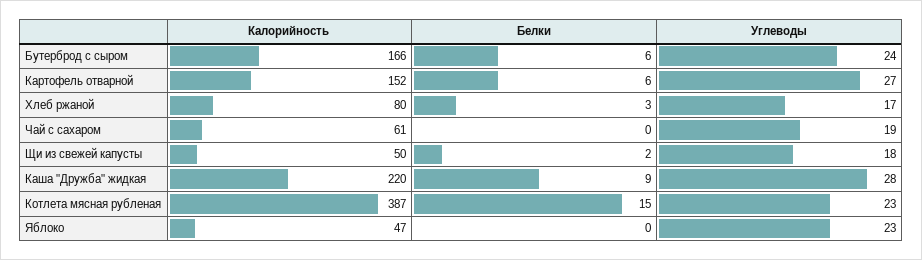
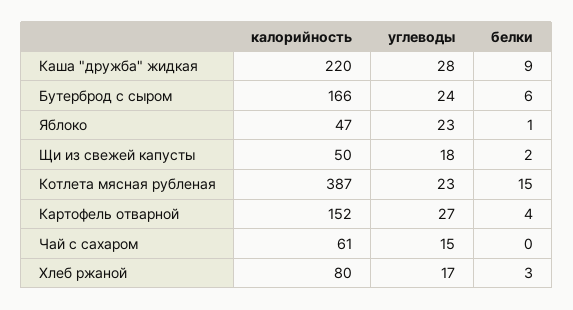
Белки, Картофель отварной: 6 -> 4
Углеводы, Чай с сахаром: 19 -> 15
Белки, Яблоко: 0 -> 1

